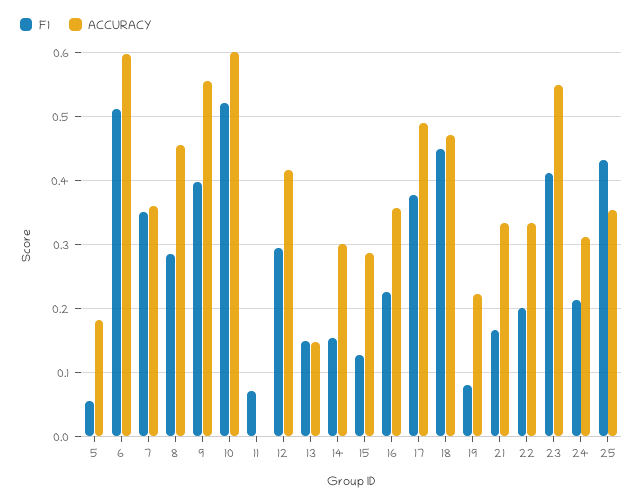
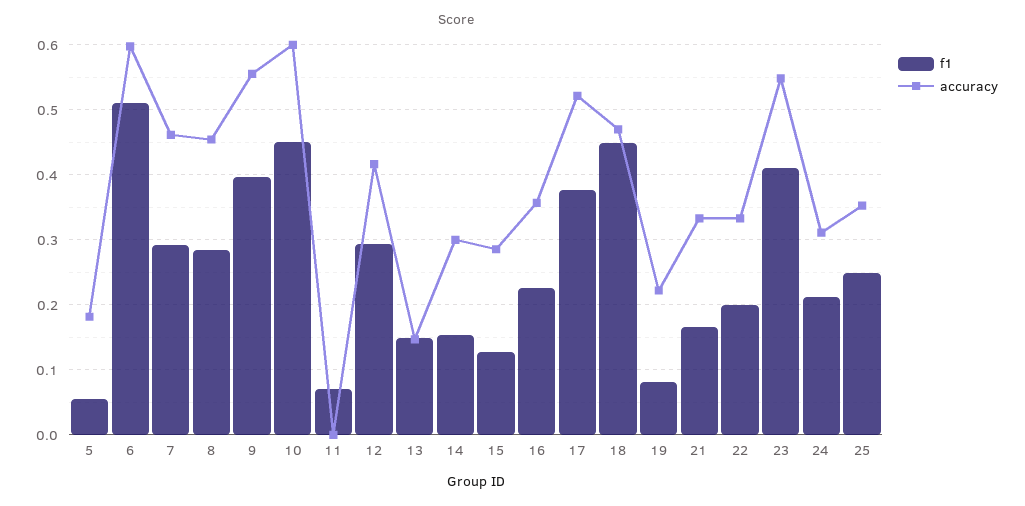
F1, 7: 0.35 -> 0.29
ACCURACY, 7: 0.36 -> 0.46
F1, 10: 0.52 -> 0.45
ACCURACY, 17: 0.49 -> 0.52
F1, 25: 0.43 -> 0.25

